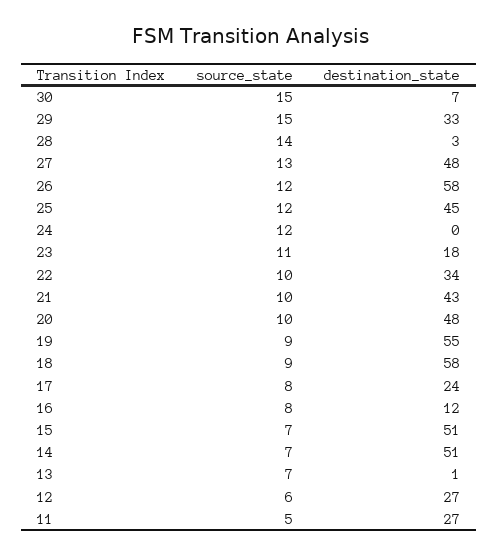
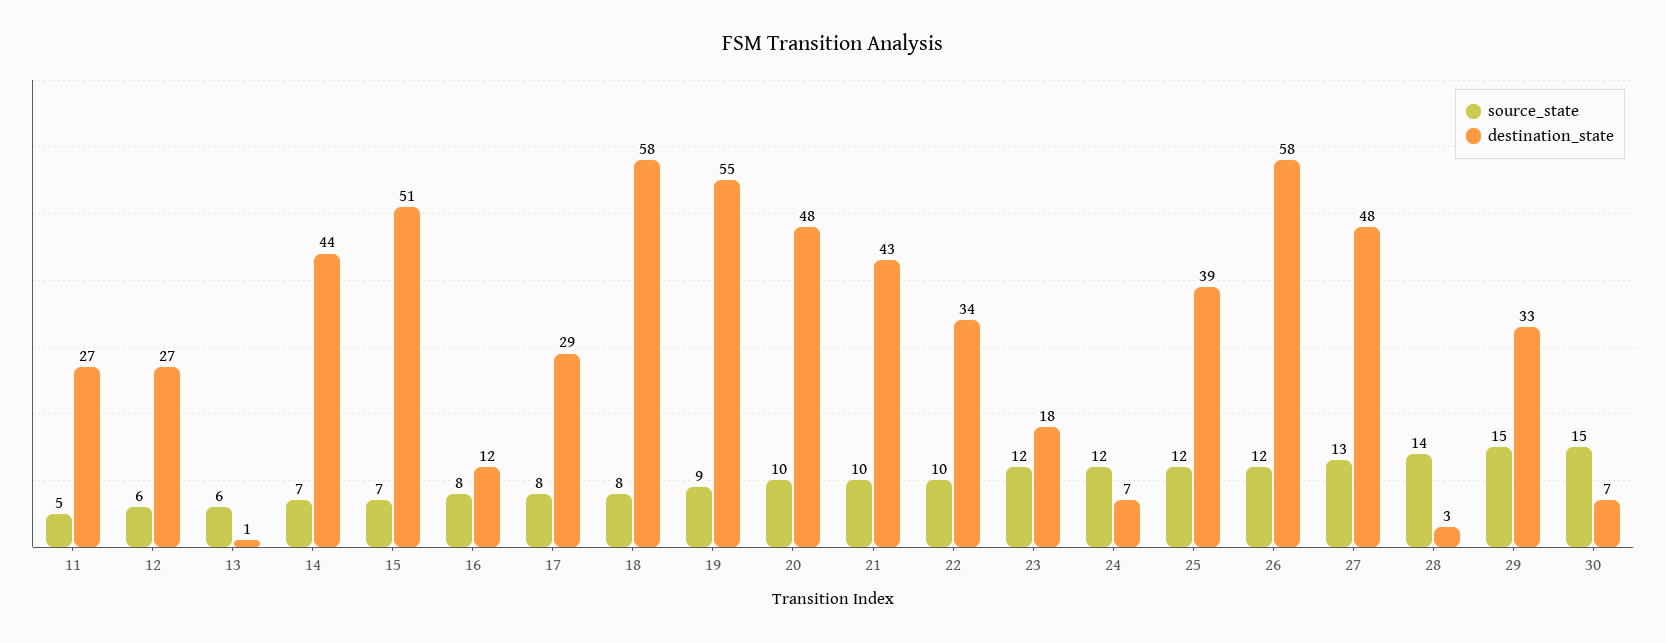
destination_state, 25: 45 -> 39
destination_state, 24: 0 -> 7
source_state, 23: 11 -> 12
source_state, 18: 9 -> 8
destination_state, 17: 24 -> 29
destination_state, 14: 51 -> 44
source_state, 13: 7 -> 6

